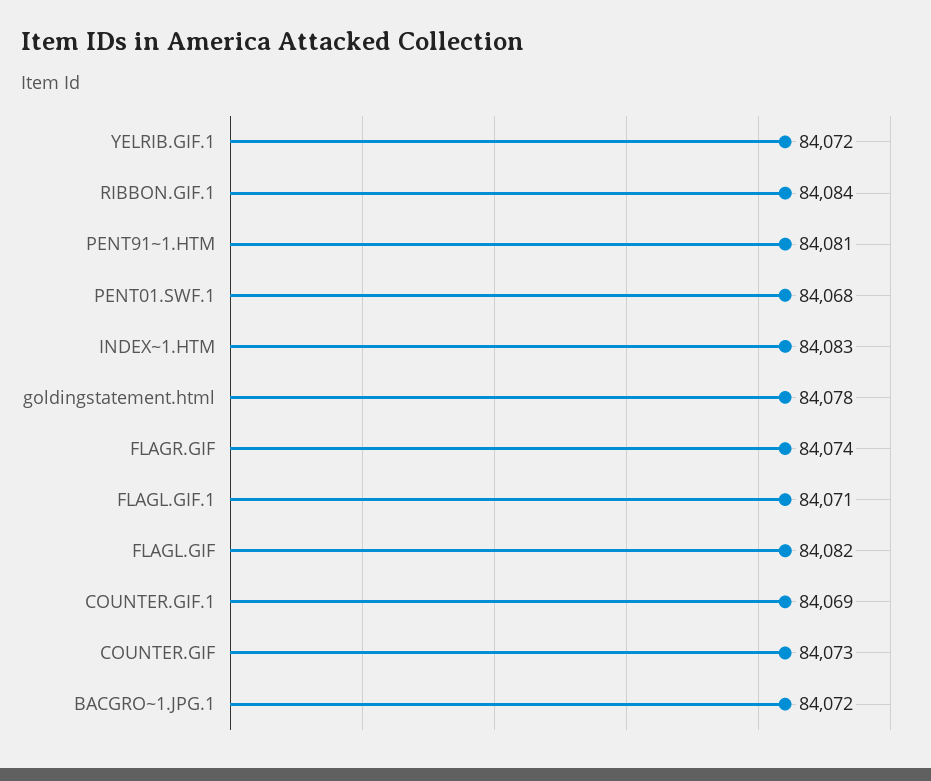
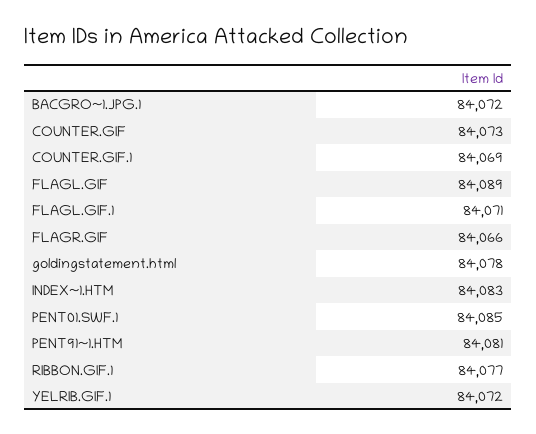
RIBBON.GIF.1: 84084 -> 84077
PENT01.SWF.1: 84068 -> 84085
FLAGR.GIF: 84074 -> 84066
FLAGL.GIF: 84082 -> 84089

